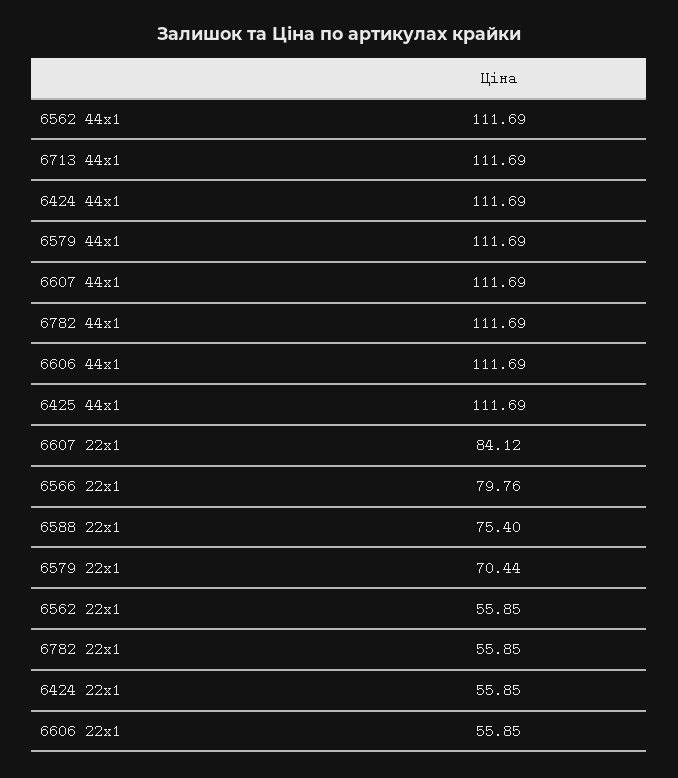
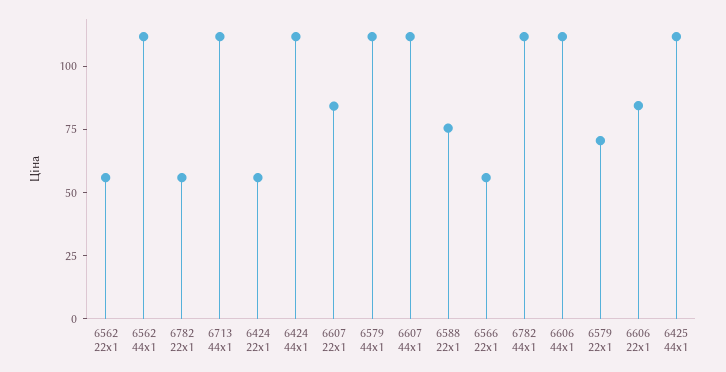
6566 22x1: 79.76 -> 55
6606 22x1: 55.85 -> 85

